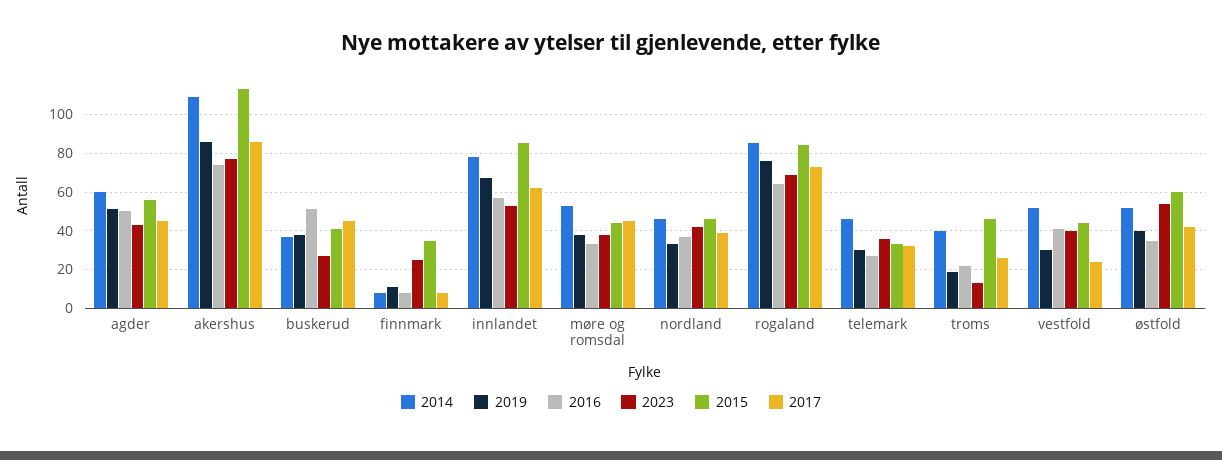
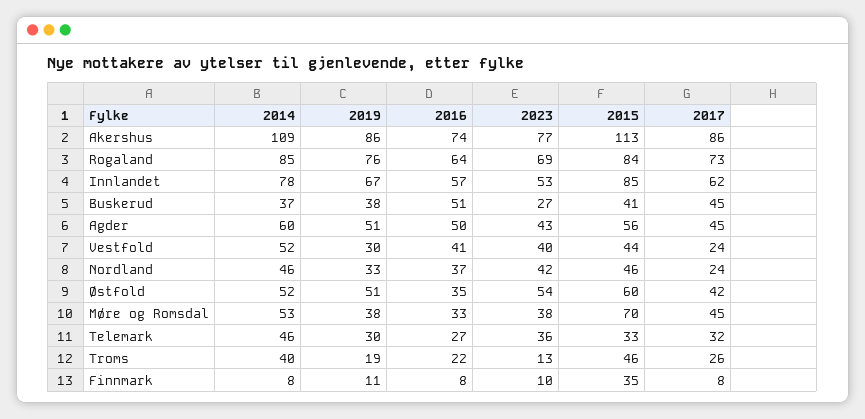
2023, finnmark: 25 -> 10
2015, møre og romsdal: 45 -> 70
2017, nordland: 40 -> 24
2019, østfold: 40 -> 51

